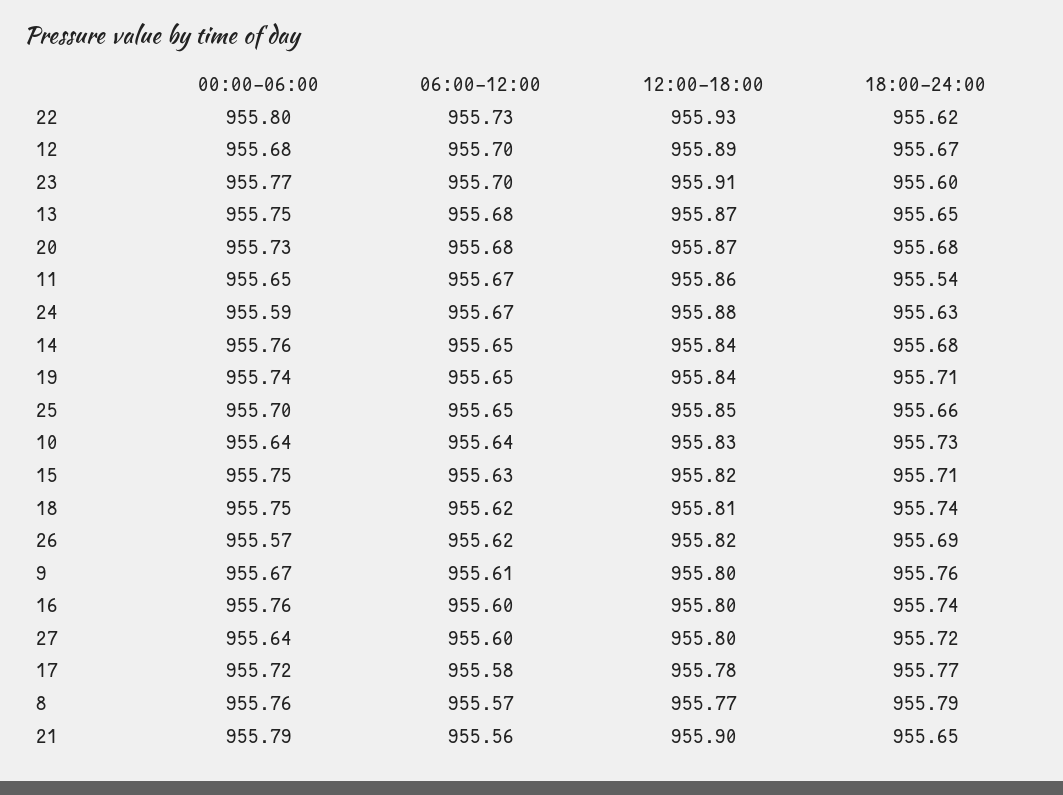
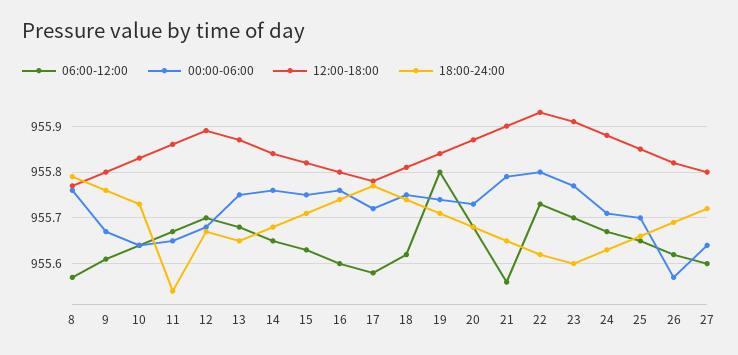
00:00-06:00, 24: 955.59 -> 955.7
06:00-12:00, 19: 955.65 -> 955.8

